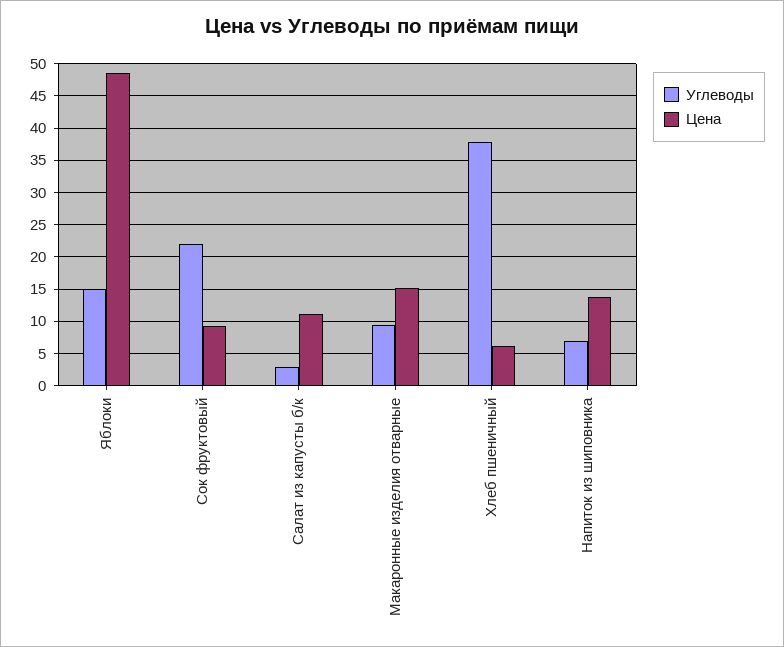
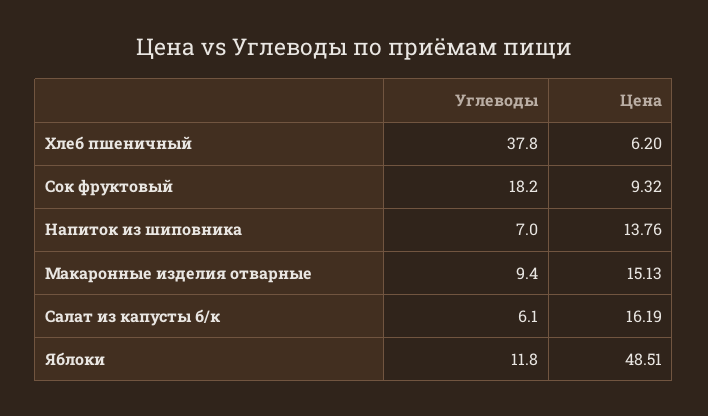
Углеводы, Яблоки: 15 -> 11.8
Углеводы, Сок фруктовый: 22 -> 18.2
Углеводы, Салат из капусты б/к: 3 -> 6.1
Цена, Салат из капусты б/к: 11 -> 16.19

